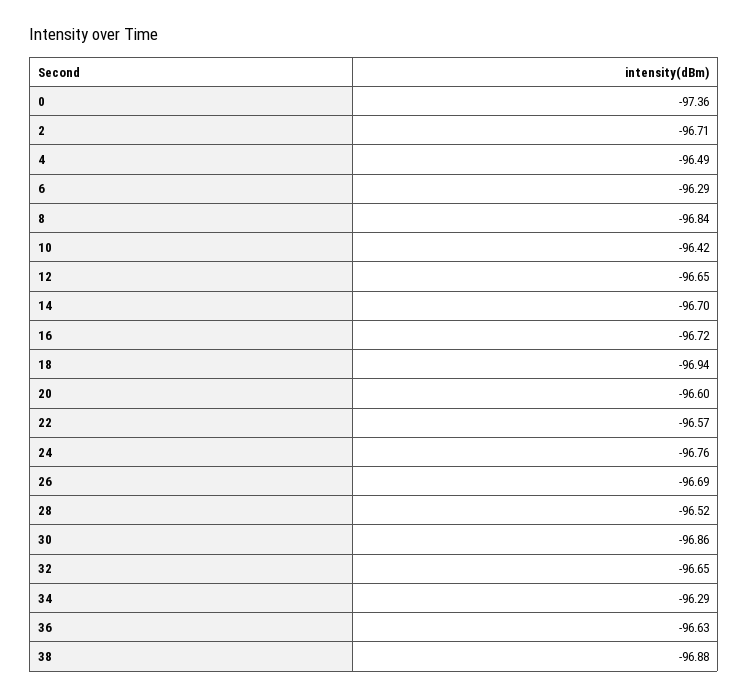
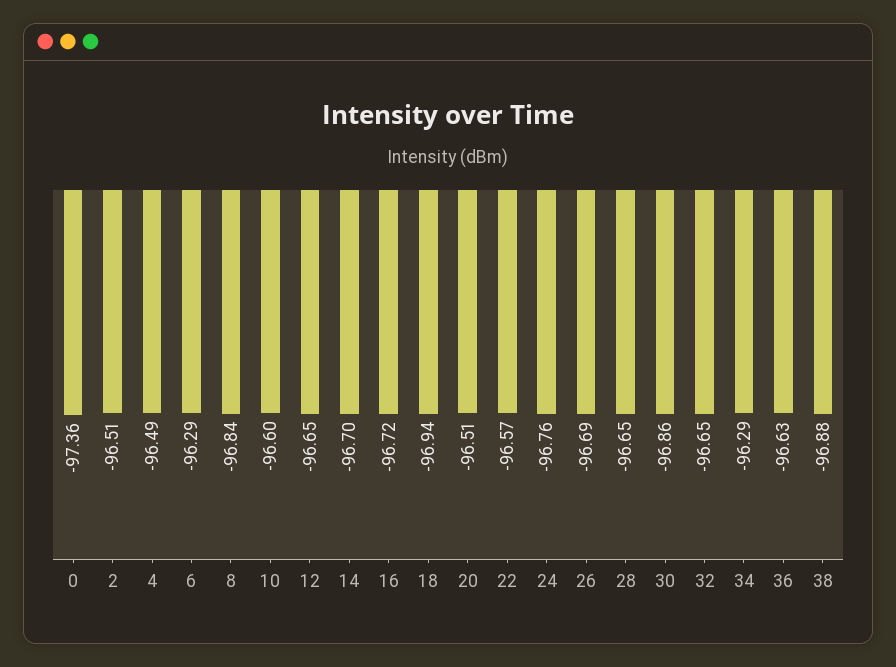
2: -96.71 -> -96.51
10: -96.42 -> -96.6
20: -96.6 -> -96.51
28: -96.52 -> -96.65

